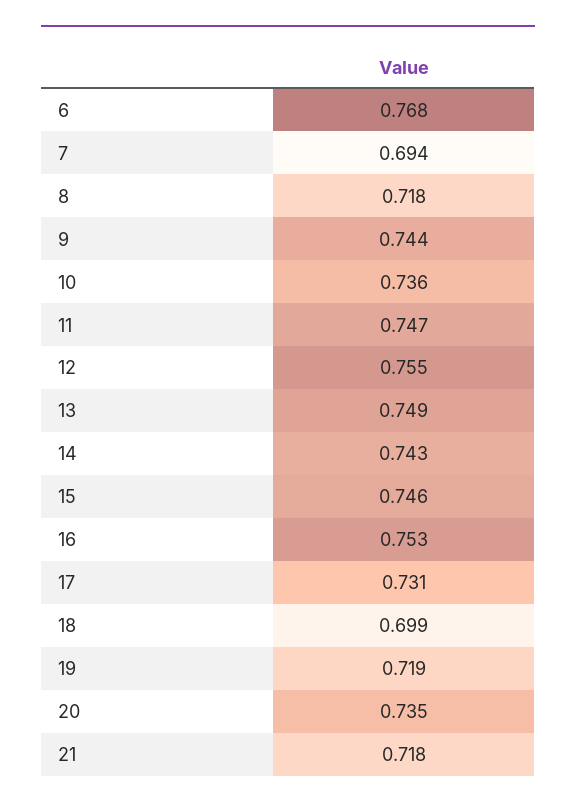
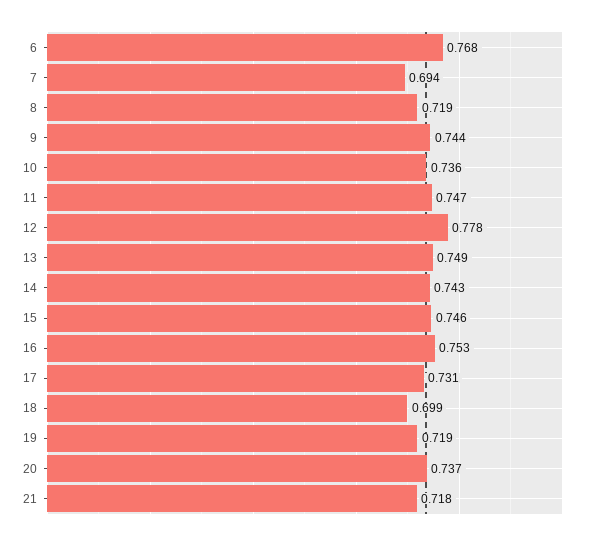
8: 0.718 -> 0.719
12: 0.755 -> 0.778
20: 0.735 -> 0.737

